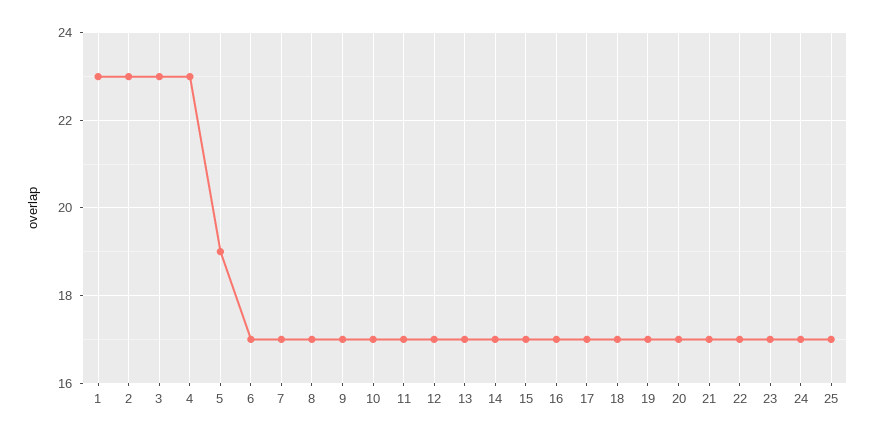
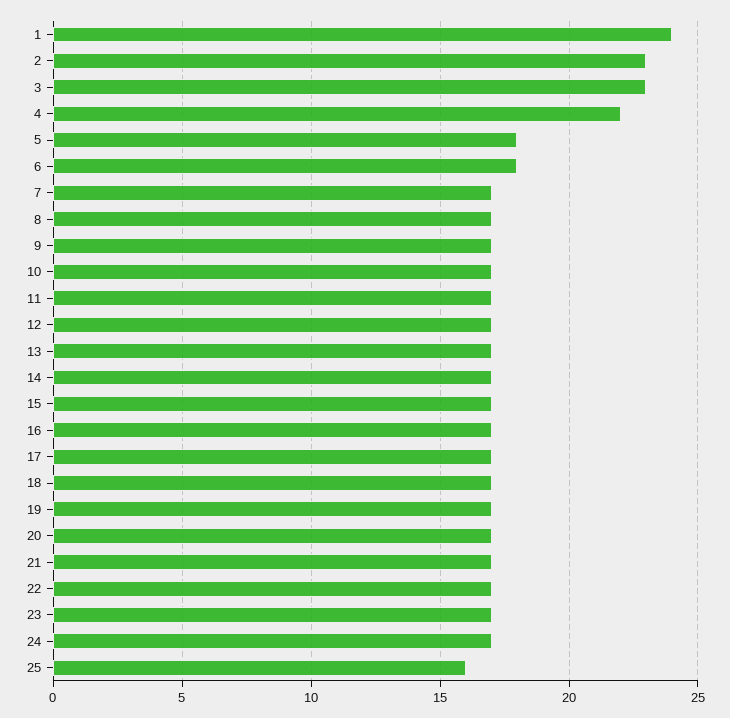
1: 23 -> 24
4: 23 -> 22
5: 19 -> 18
6: 17 -> 18
25: 17 -> 16

